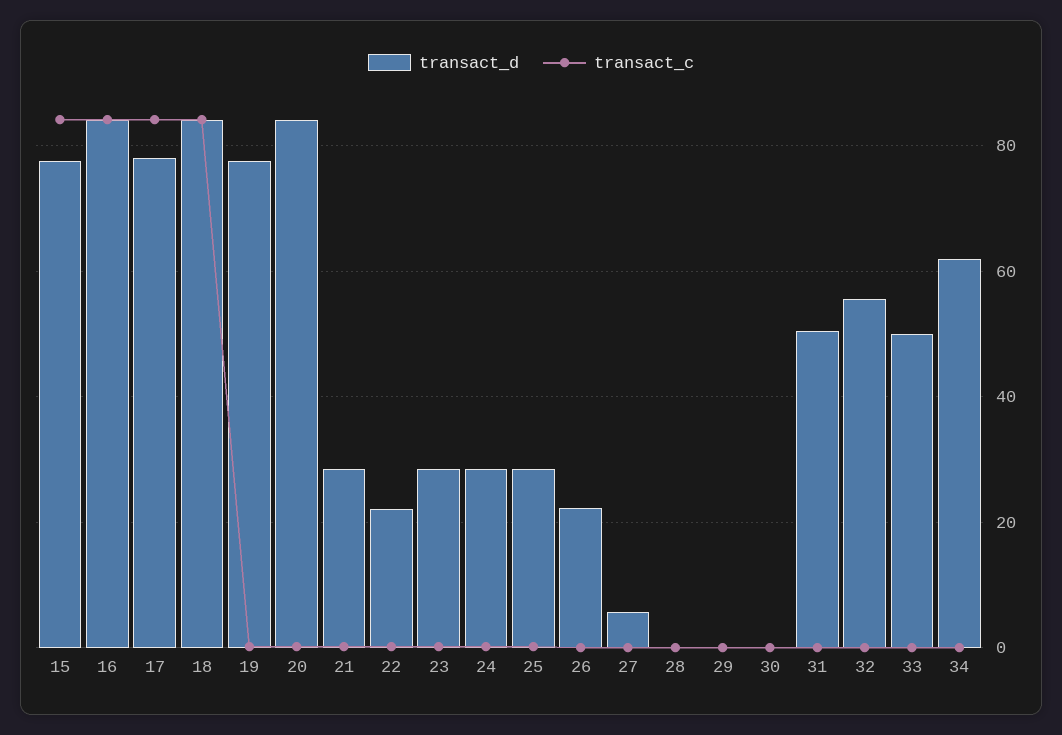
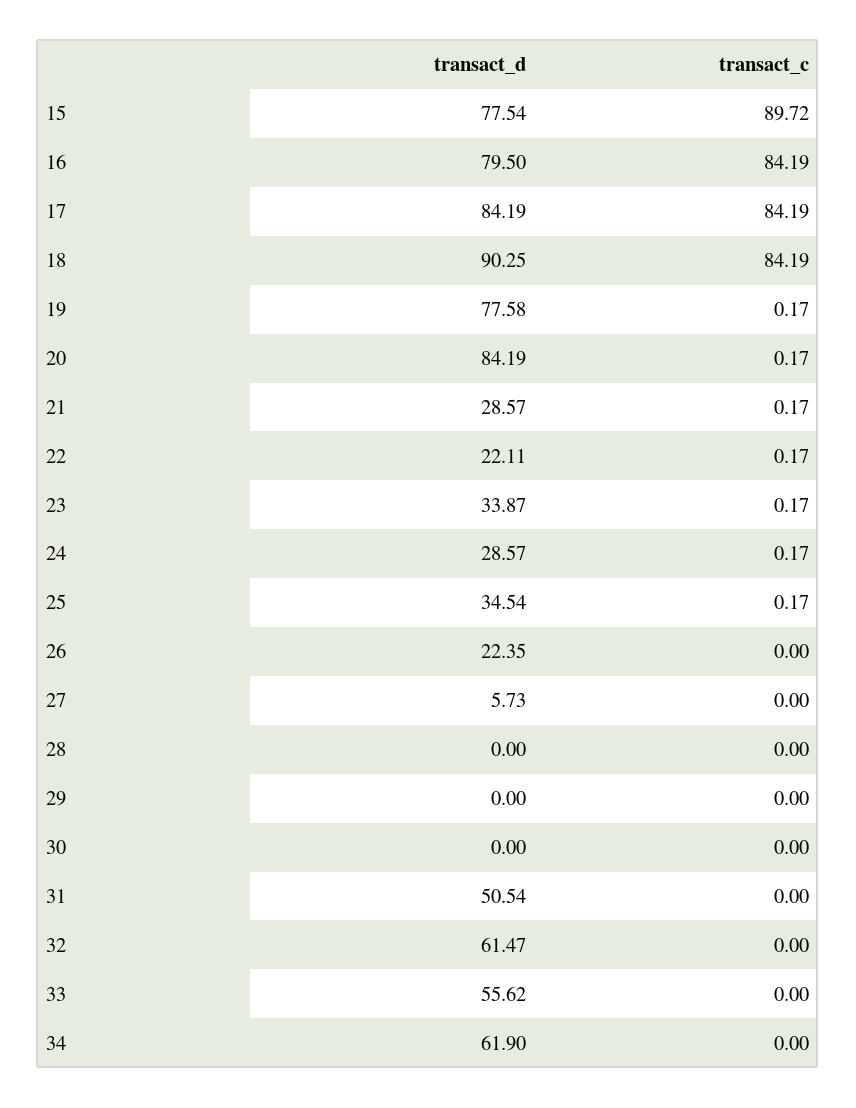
transact_c, 15: 84 -> 89.72
transact_d, 16: 84 -> 79.5
transact_d, 17: 78 -> 84.19
transact_d, 18: 84 -> 90.25
transact_d, 23: 28 -> 33.87
transact_d, 25: 28 -> 34.54
transact_d, 32: 56 -> 61.47
transact_d, 33: 50 -> 55.62

